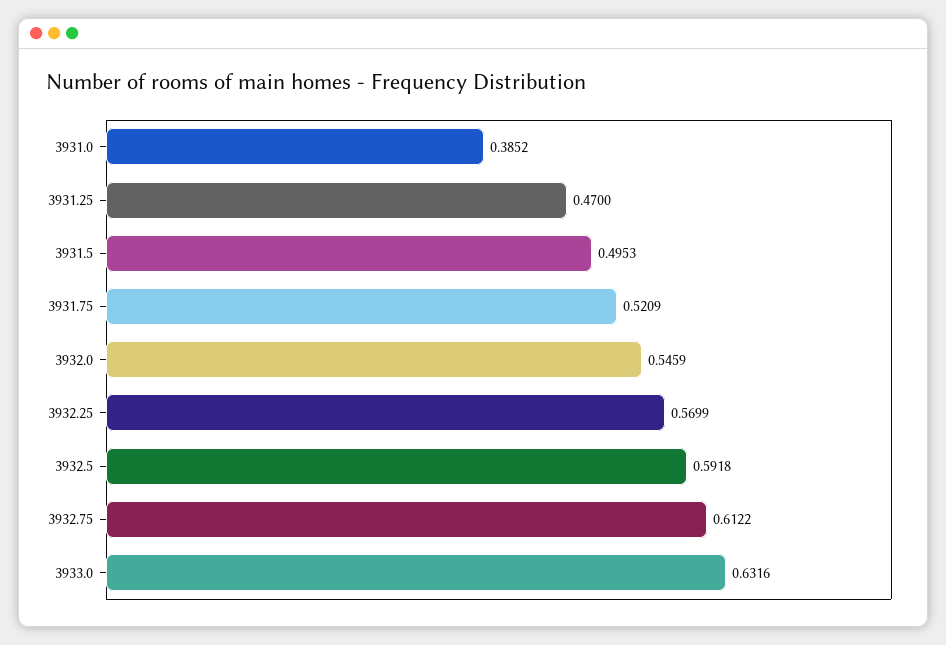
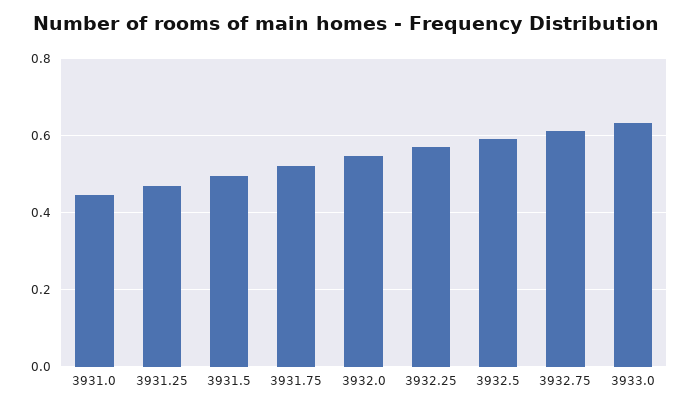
3931.0: 0.3852 -> 0.44

